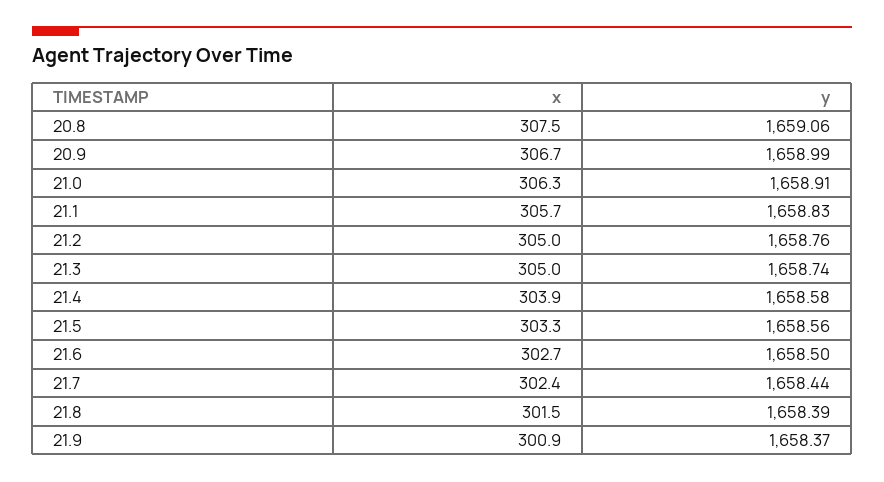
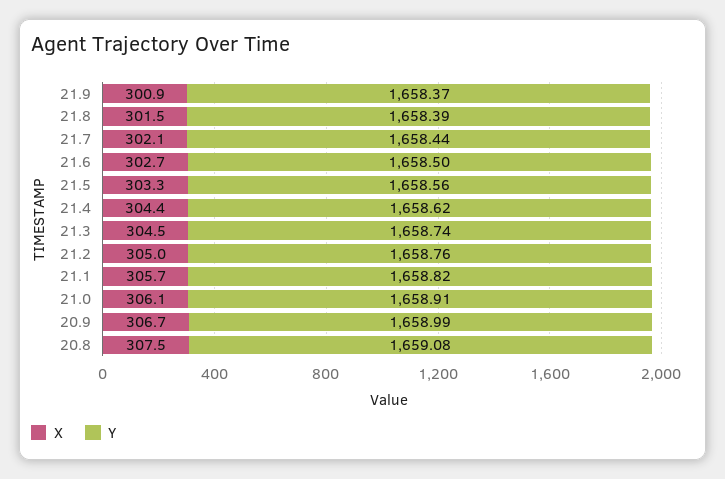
y, 20.8: 1659.06 -> 1659.08
x, 21.0: 306.3 -> 306.1
y, 21.1: 1658.83 -> 1658.82
x, 21.3: 305 -> 304.5
x, 21.4: 303.9 -> 304.4
y, 21.4: 1658.58 -> 1658.62
x, 21.7: 302.4 -> 302.1

